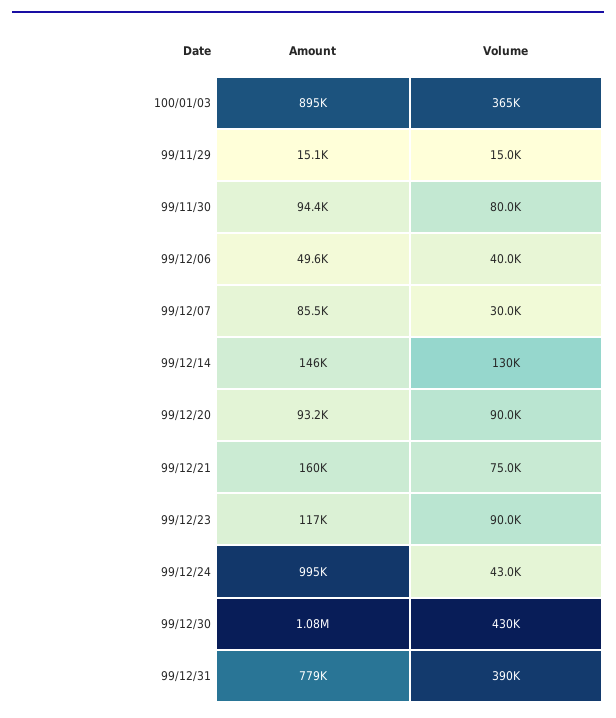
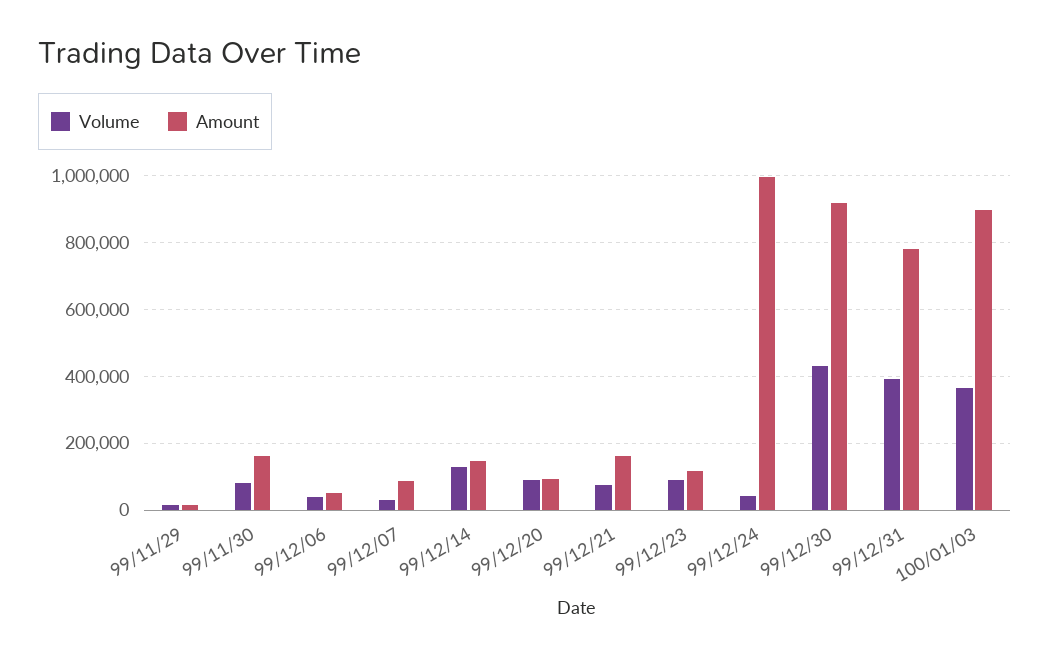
Amount, 99/11/30: 94400 -> 160000
Amount, 99/12/30: 1080000 -> 920000

